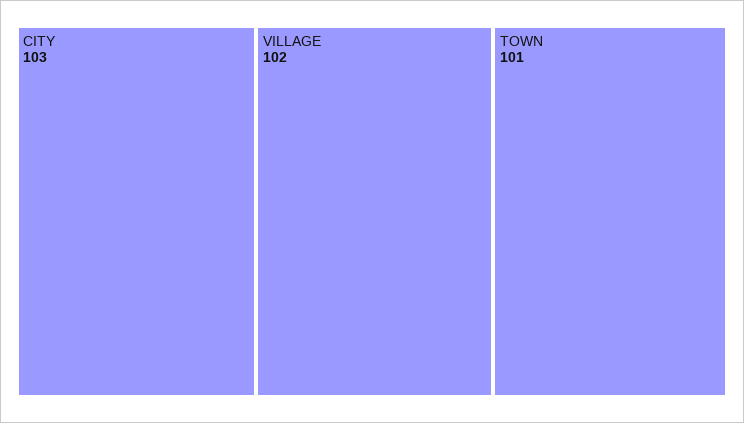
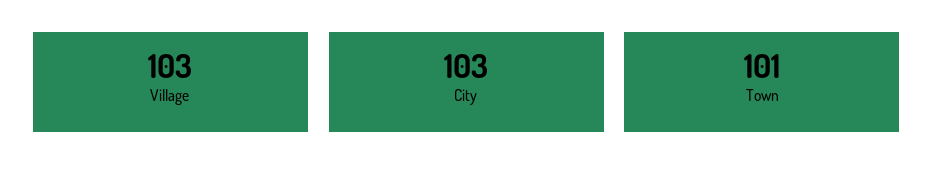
VILLAGE: 102 -> 103

